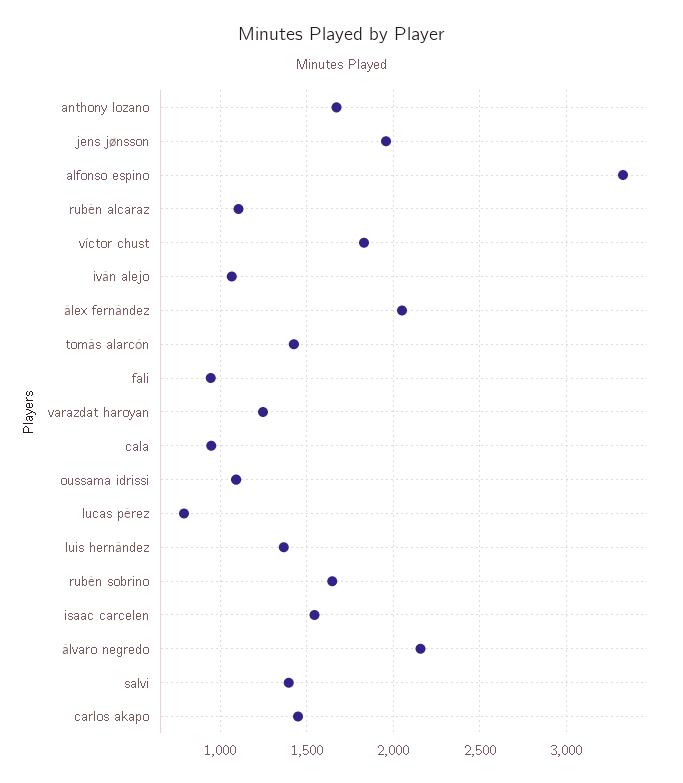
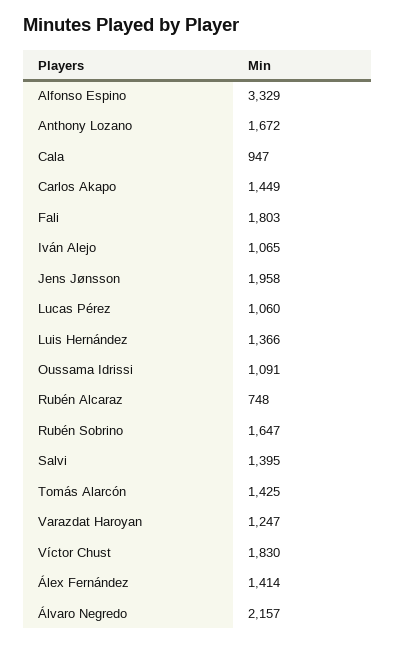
rubén alcaraz: 1100 -> 748
álex fernández: 2050 -> 1414
fali: 950 -> 1803
lucas pérez: 800 -> 1060
isaac carcelen: 1550 -> none

